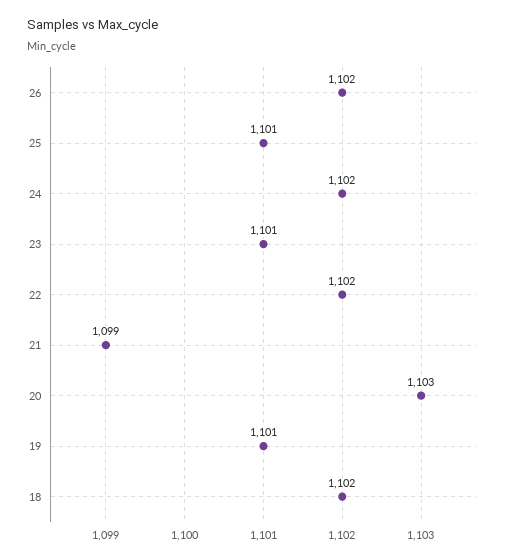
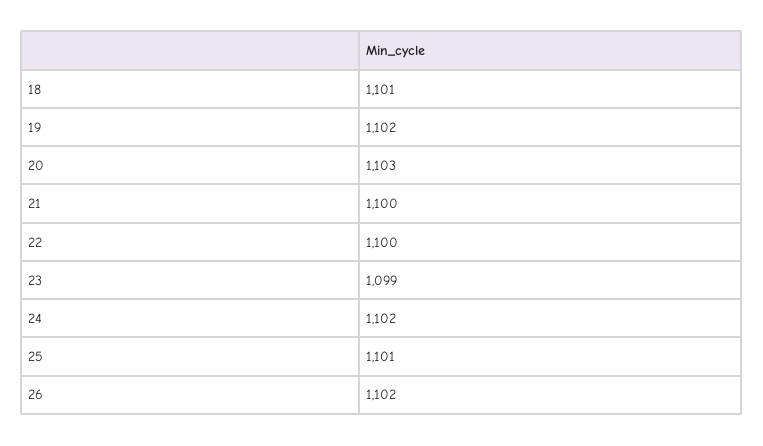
23: 1101 -> 1099
22: 1102 -> 1100
21: 1099 -> 1100
19: 1101 -> 1102
18: 1102 -> 1101

